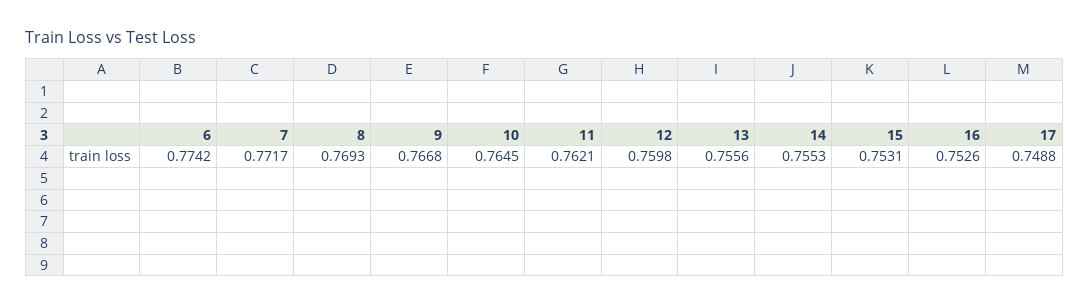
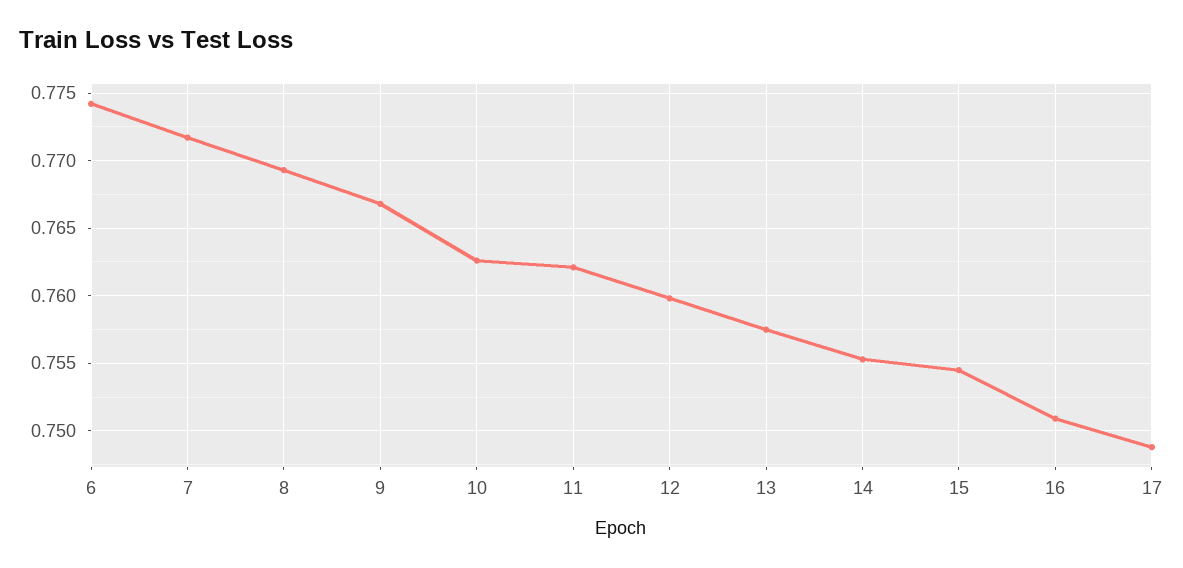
10: 0.7645 -> 0.7625
13: 0.7556 -> 0.7575
15: 0.7531 -> 0.7545
16: 0.7526 -> 0.751

